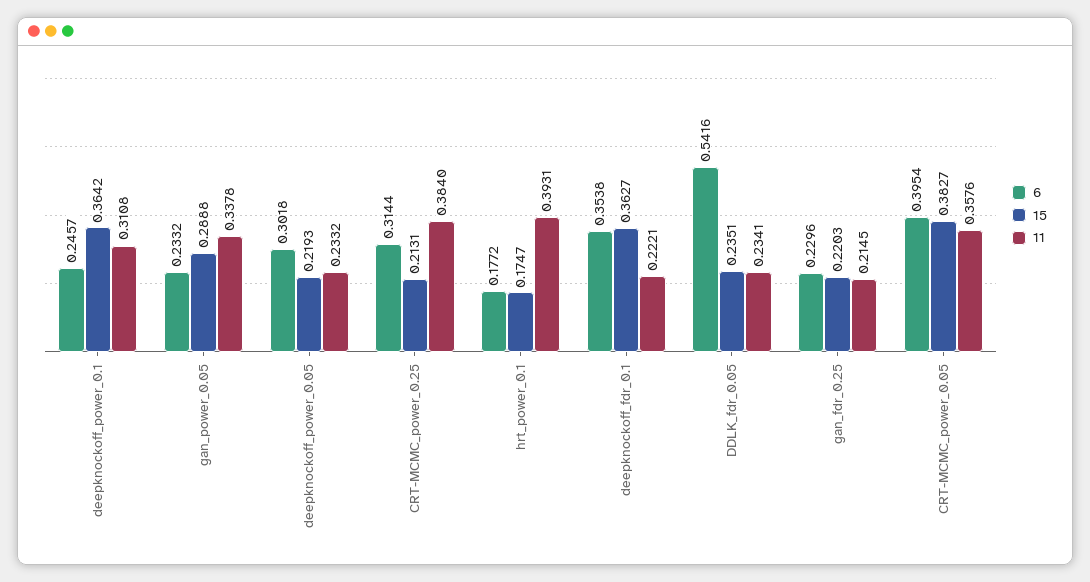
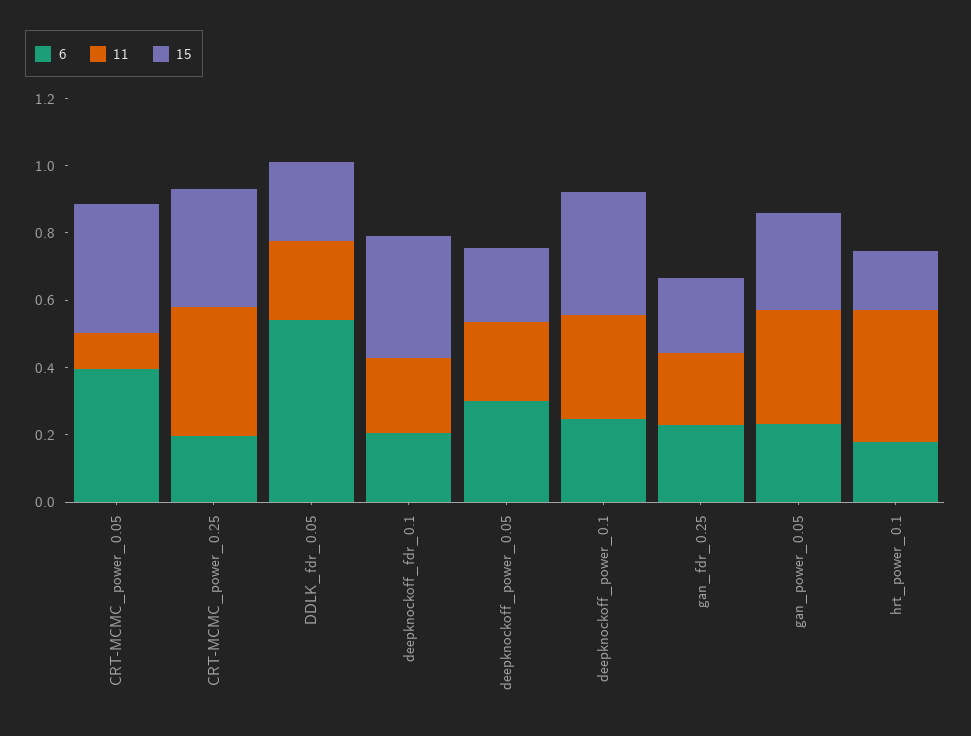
6, CRT-MCMC_power_0.25: 0.3144 -> 0.2
15, CRT-MCMC_power_0.25: 0.2131 -> 0.35
6, deepknockoff_fdr_0.1: 0.3538 -> 0.2
11, CRT-MCMC_power_0.05: 0.3576 -> 0.1

